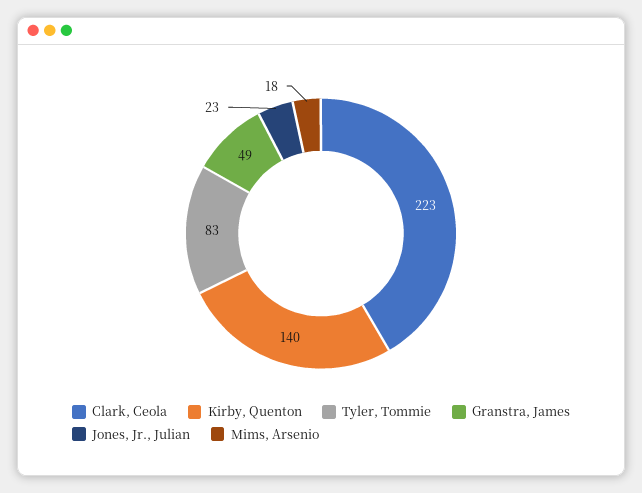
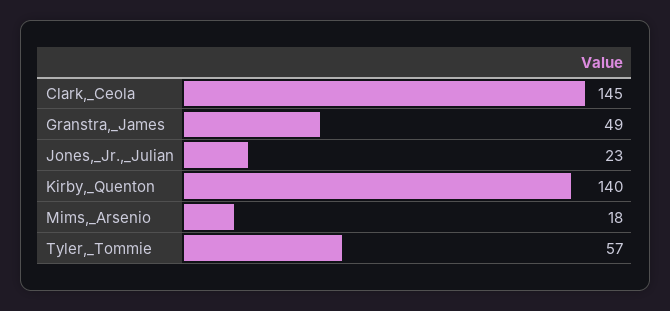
Clark, Ceola: 223 -> 145
Tyler, Tommie: 83 -> 57

